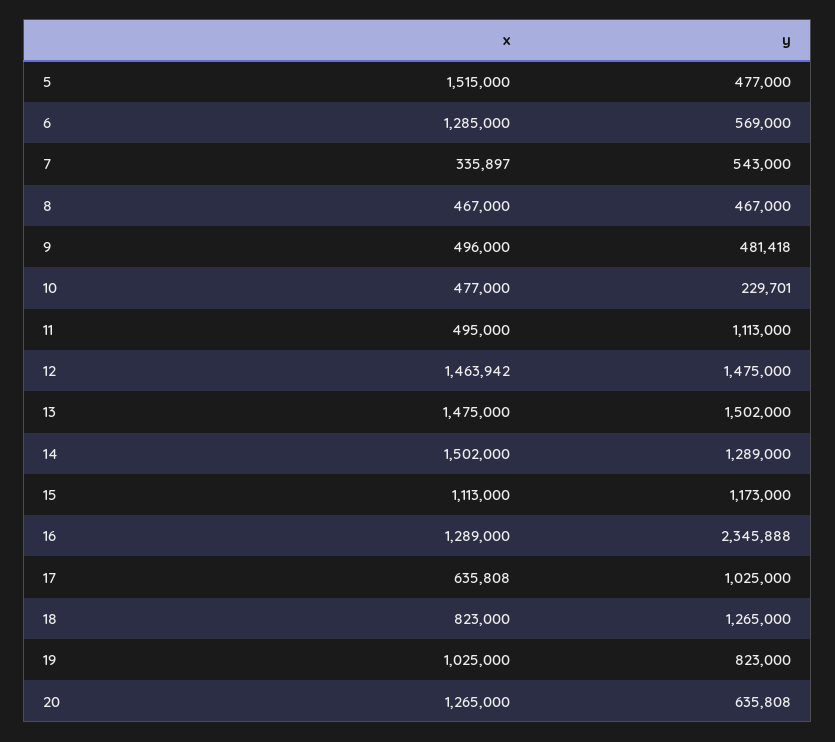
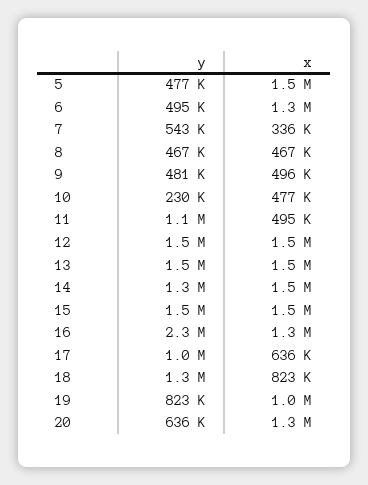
y, 6: 569000 -> 495000
x, 15: 1113000 -> 1500000
y, 15: 1173000 -> 1500000

